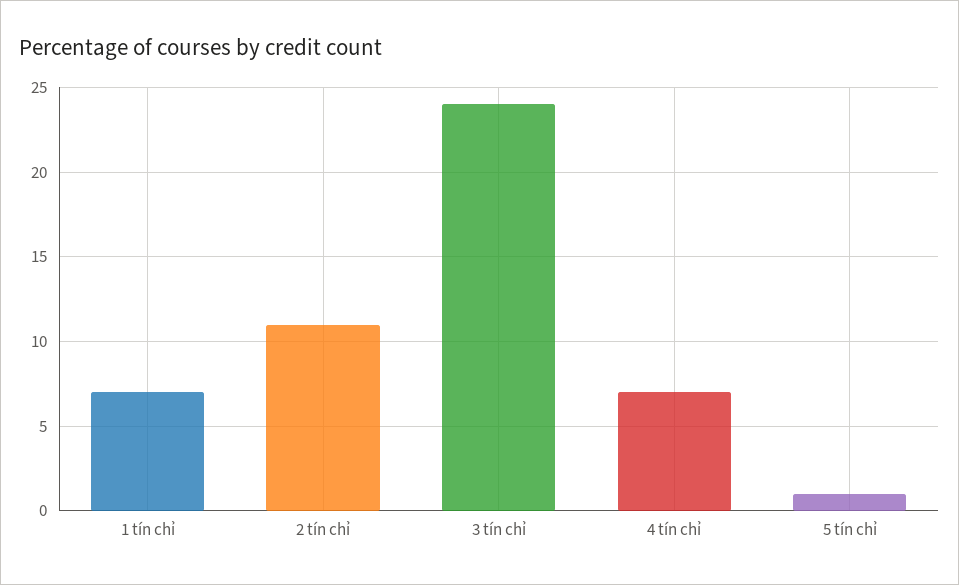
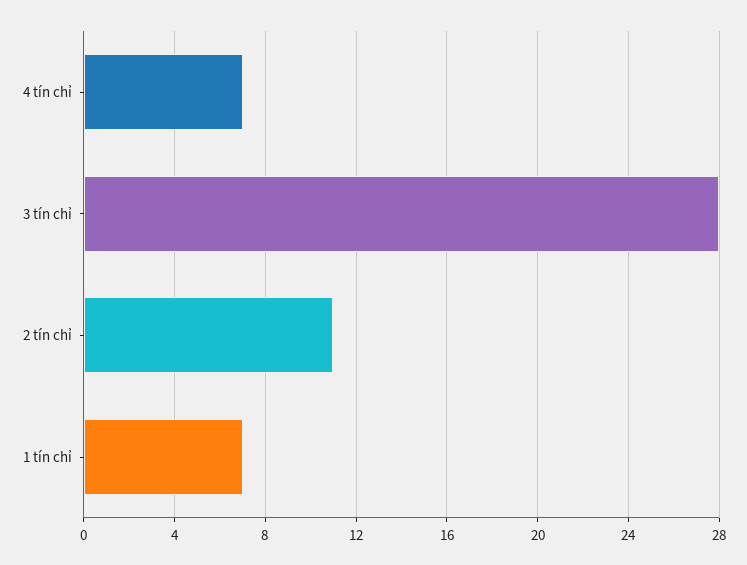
3 tín chỉ: 24 -> 28
5 tín chỉ: 1 -> none

